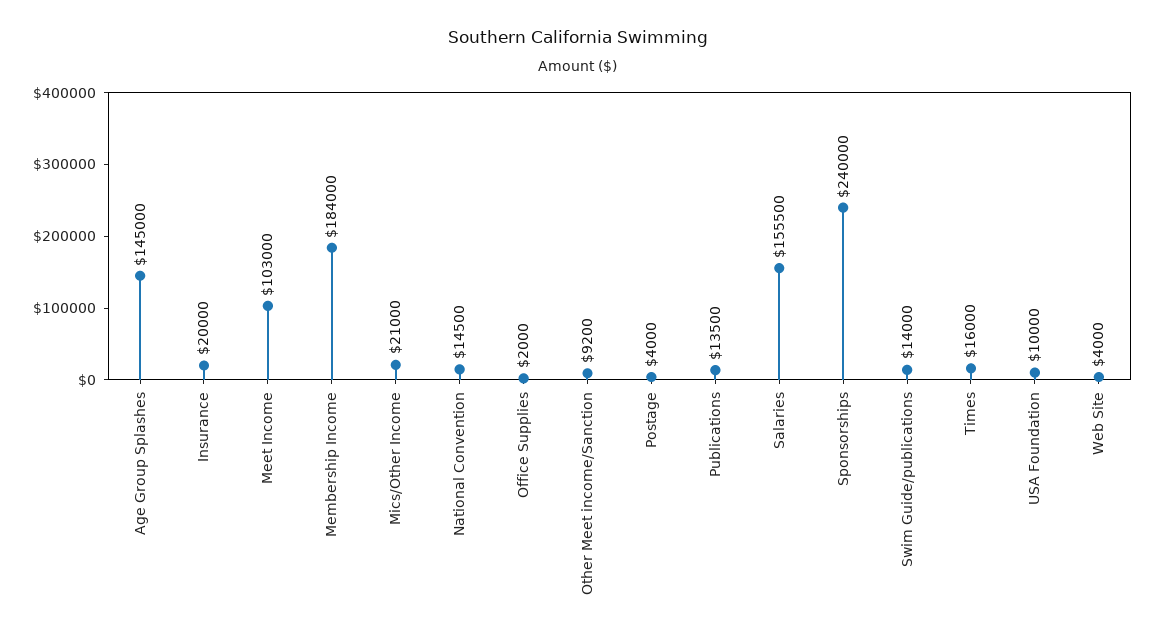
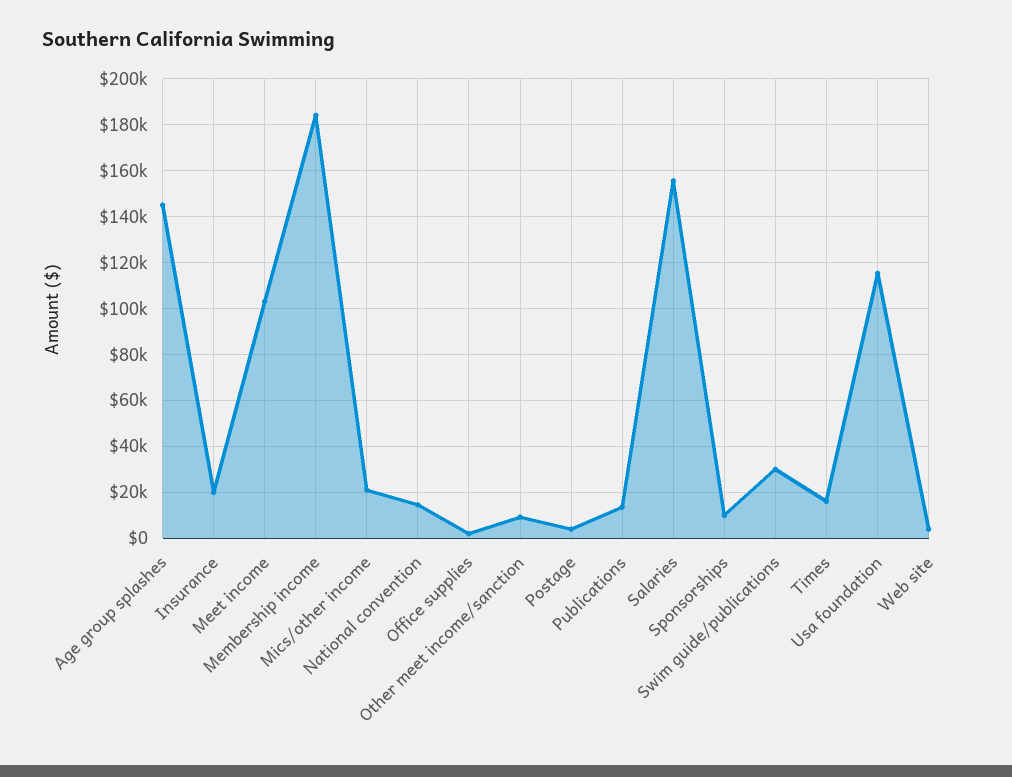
Sponsorships: 240000 -> 10000
Swim Guide/publications: 14000 -> 30000
USA Foundation: 10000 -> 115000

